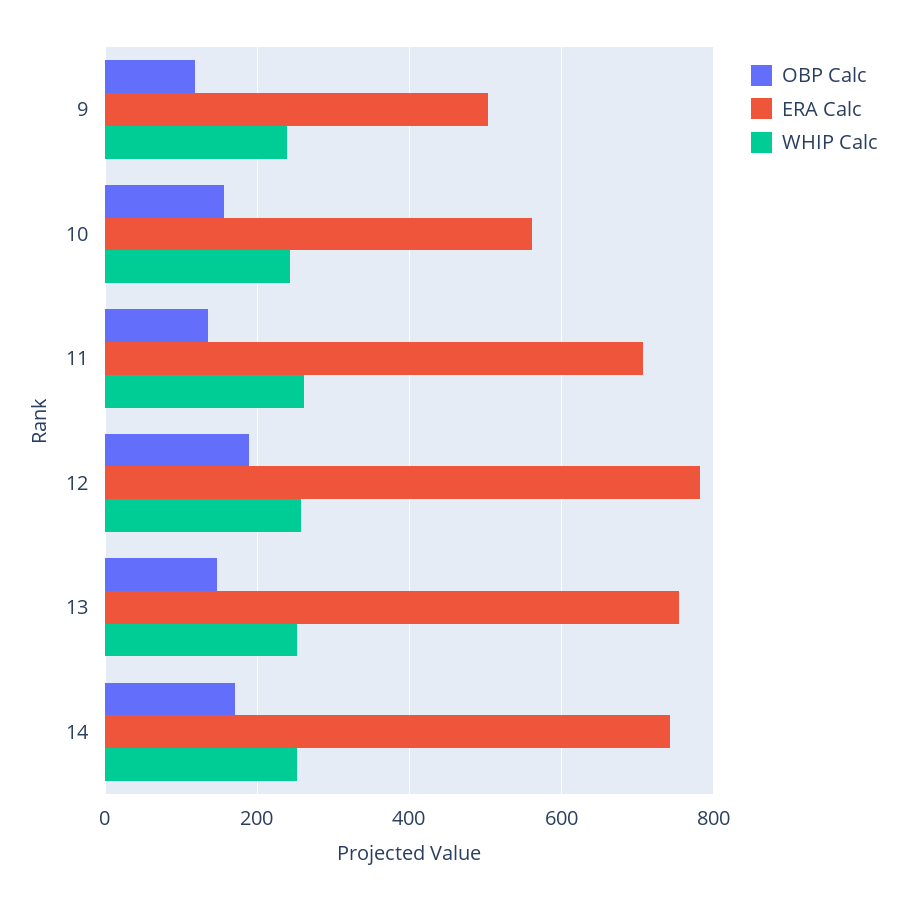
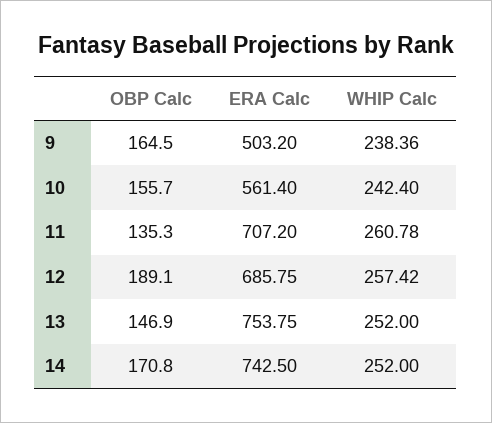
OBP Calc, 9: 120 -> 164.5
ERA Calc, 12: 780 -> 685.75

